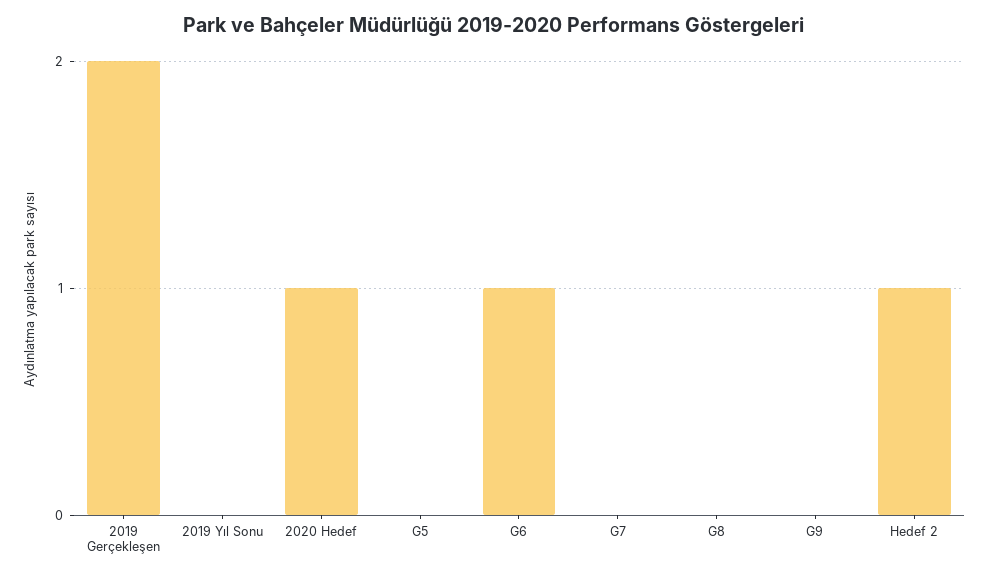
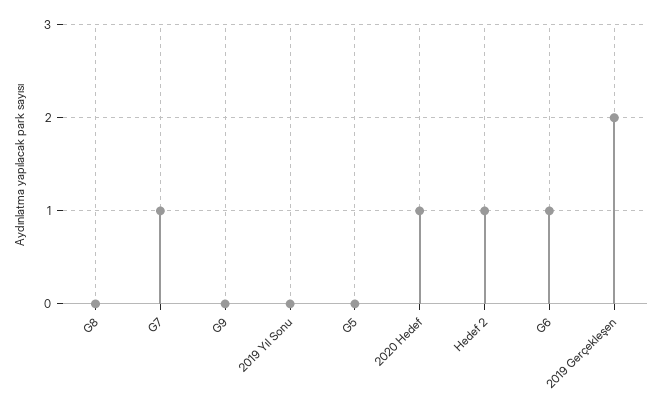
G7: 0 -> 1

